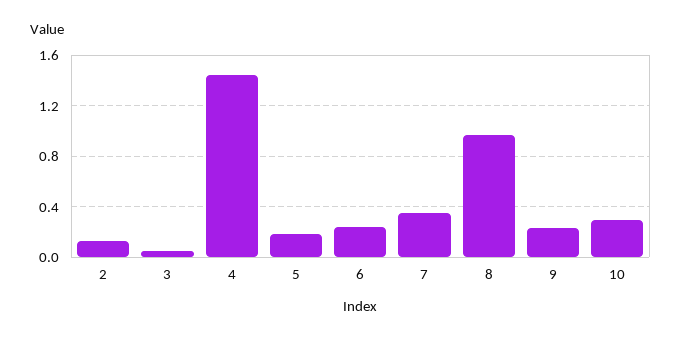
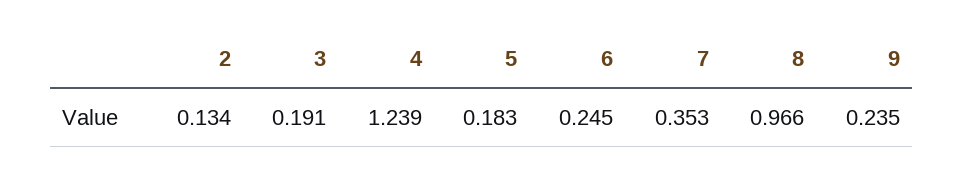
3: 0.05 -> 0.191
4: 1.45 -> 1.239
10: 0.3 -> none

